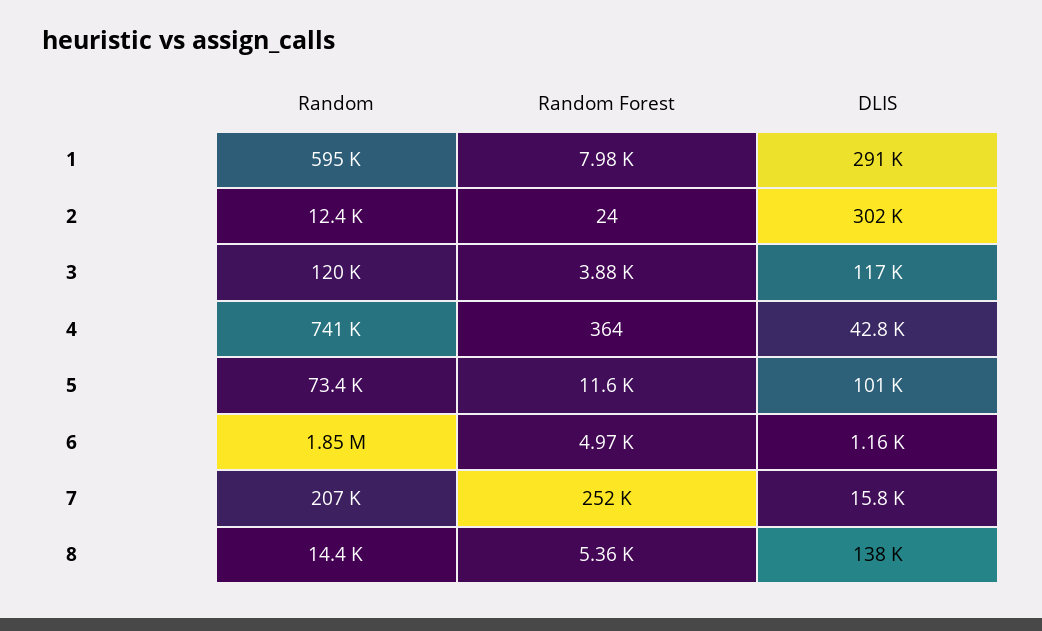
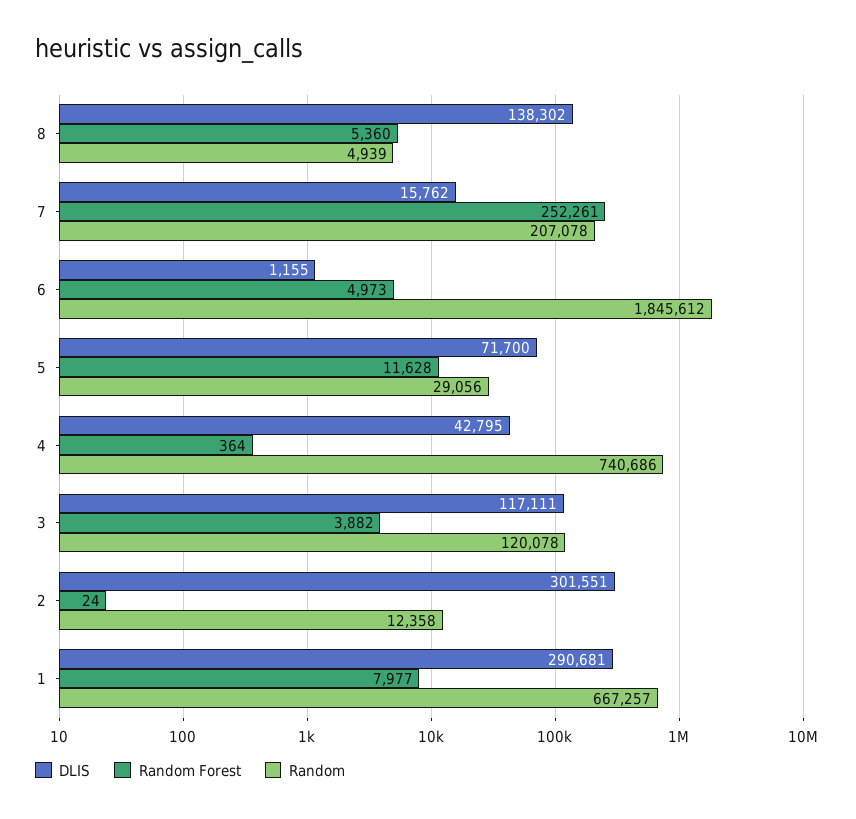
Random, 1: 595000 -> 667257
Random, 5: 73400 -> 29056
DLIS, 5: 101000 -> 71700
Random, 8: 14400 -> 4939

